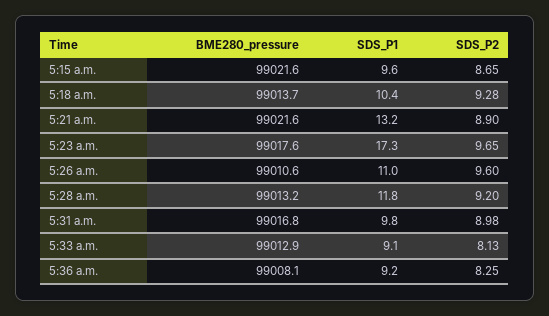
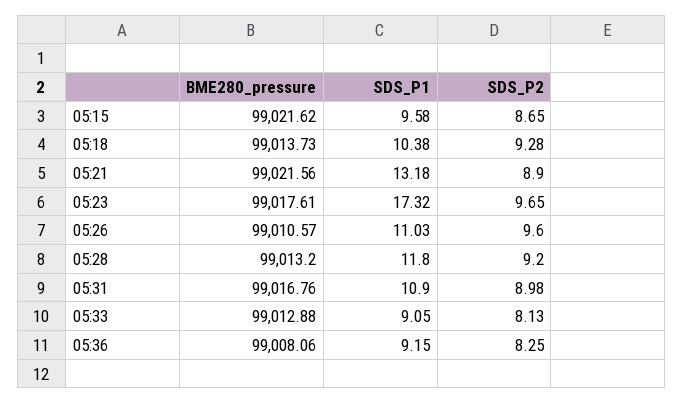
SDS_P1, 5:31 a.m.: 9.8 -> 10.9

